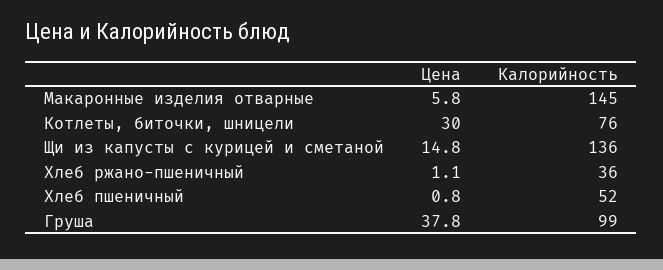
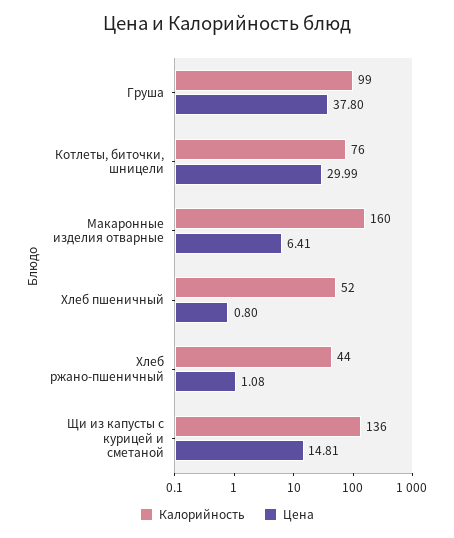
Цена, Макаронные изделия отварные: 5.8 -> 6.41
Калорийность, Макаронные изделия отварные: 145 -> 160
Калорийность, Хлеб ржано-пшеничный: 36 -> 44

